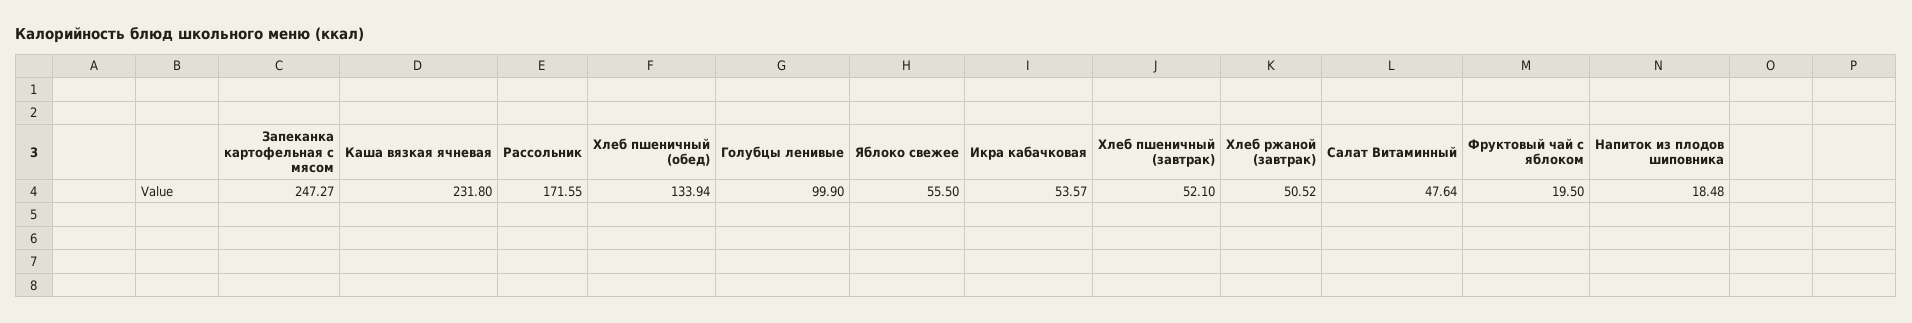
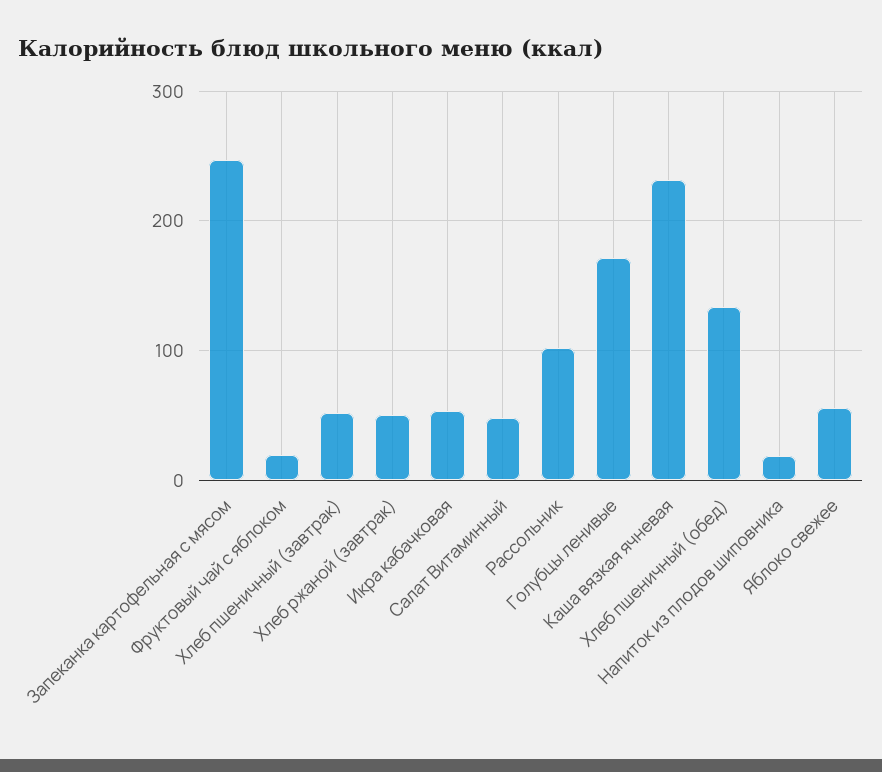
Рассольник: 171.55 -> 100
Голубцы ленивые: 99.9 -> 170

